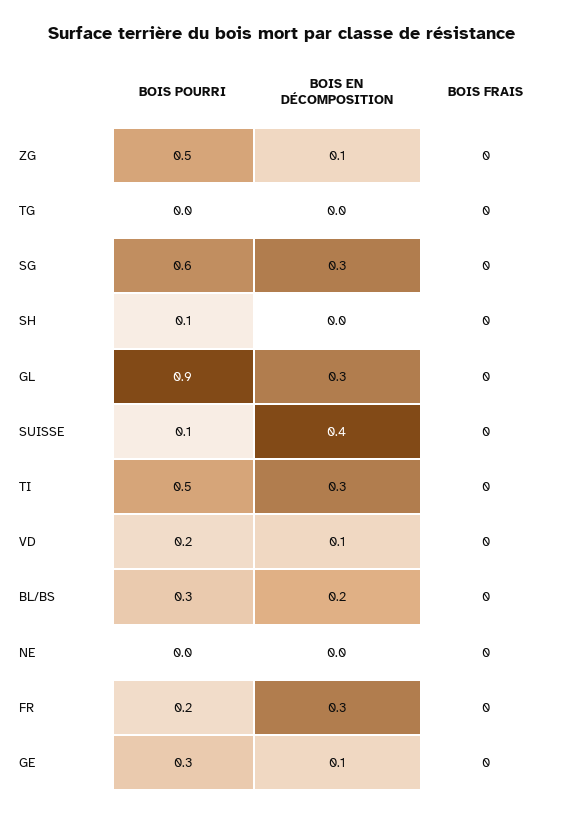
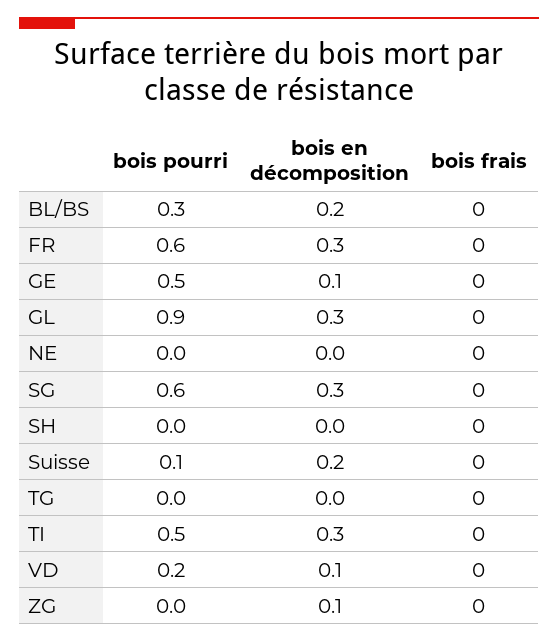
BOIS POURRI, ZG: 0.5 -> 0
BOIS POURRI, SH: 0.1 -> 0
BOIS EN DÉCOMPOSITION, SUISSE: 0.4 -> 0.2
BOIS POURRI, FR: 0.2 -> 0.6
BOIS POURRI, GE: 0.3 -> 0.5

